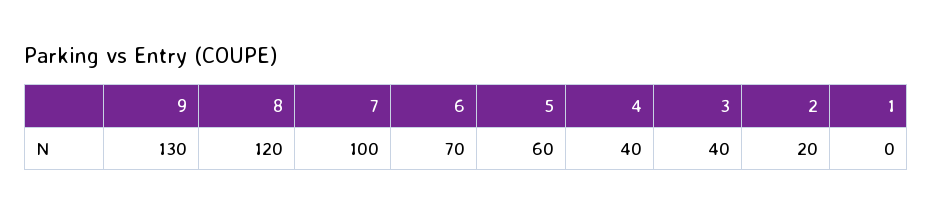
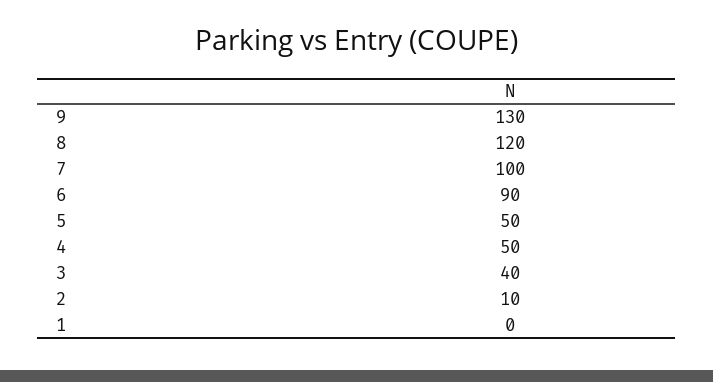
6: 70 -> 90
5: 60 -> 50
4: 40 -> 50
2: 20 -> 10

